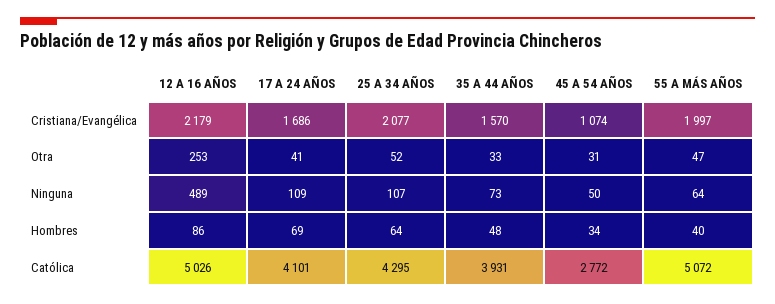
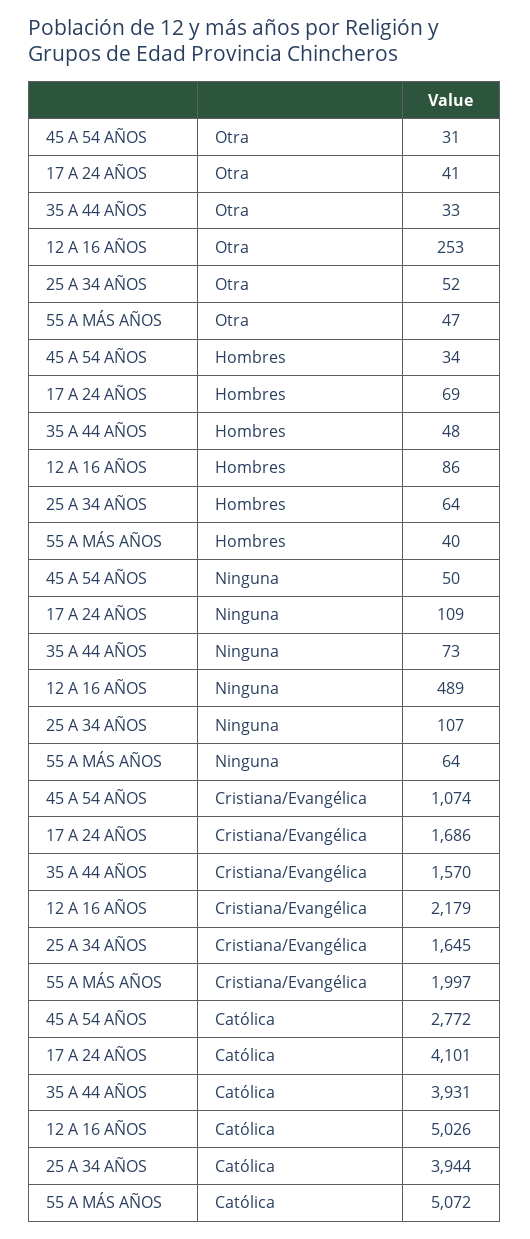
25 A 34 AÑOS, Cristiana/Evangélica: 2077 -> 1645
25 A 34 AÑOS, Católica: 4295 -> 3944

